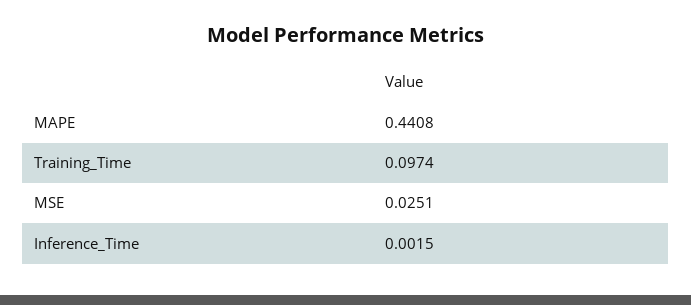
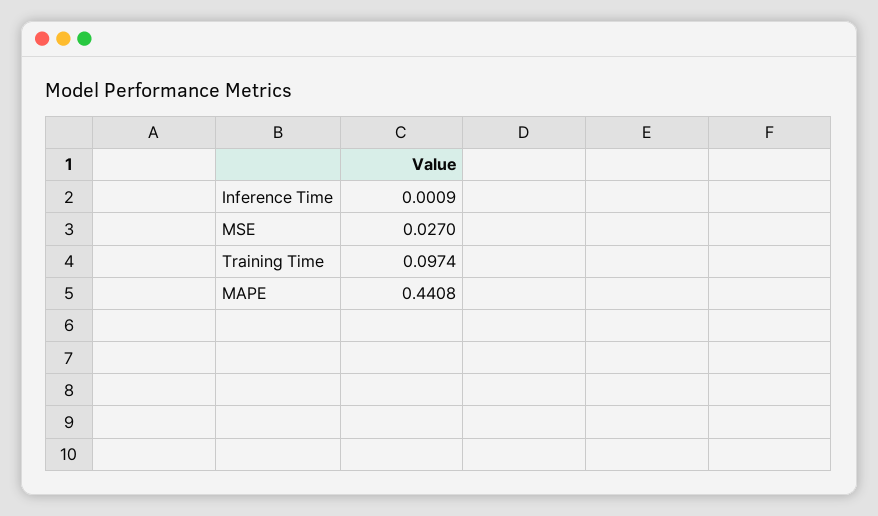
MSE: 0.0251 -> 0.027
Inference_Time: 0.0015 -> 0.0009

